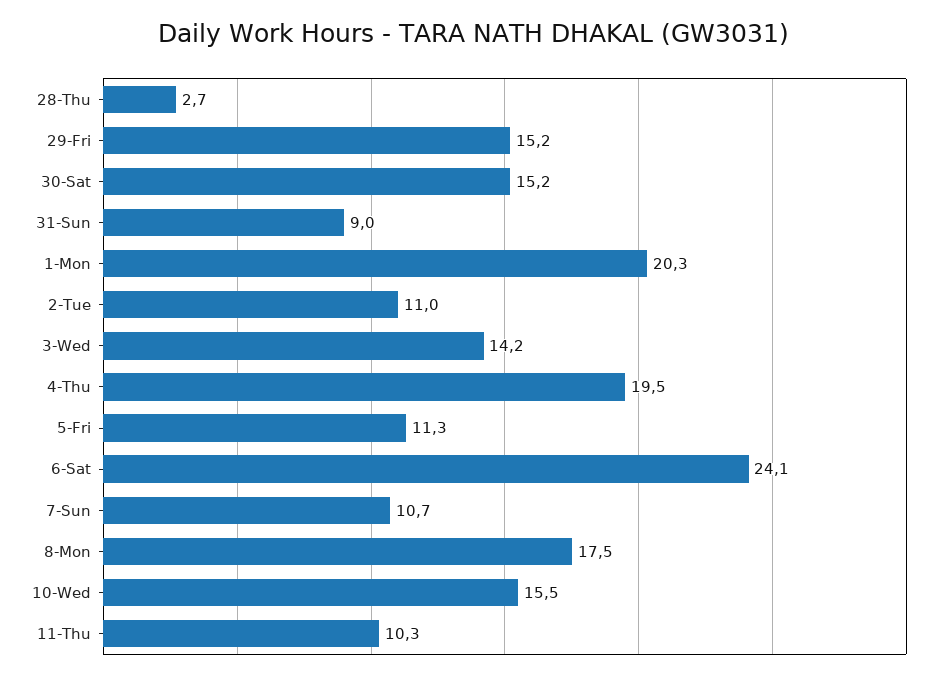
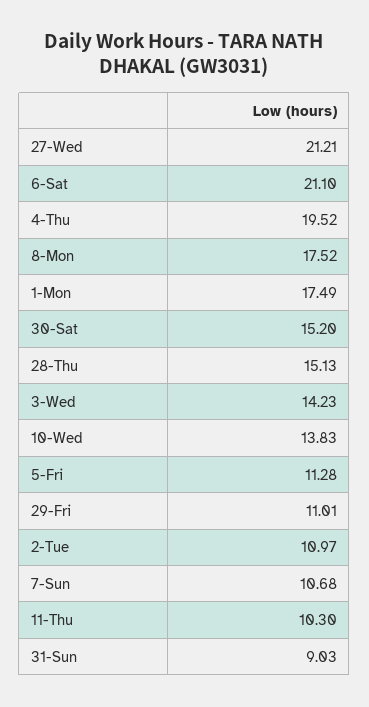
28-Thu: 2.7 -> 15.13
29-Fri: 15.2 -> 11.01
1-Mon: 20.3 -> 17.49
6-Sat: 24.1 -> 21.1
10-Wed: 15.5 -> 13.83
27-Wed: none -> 21.21

